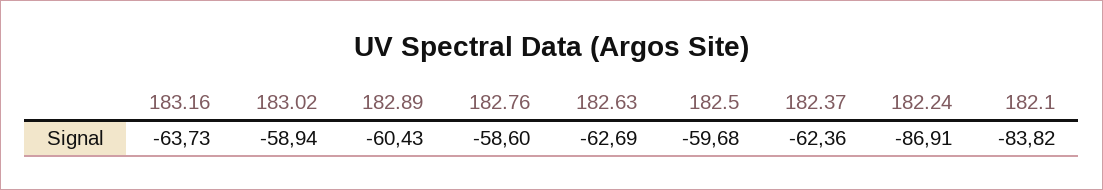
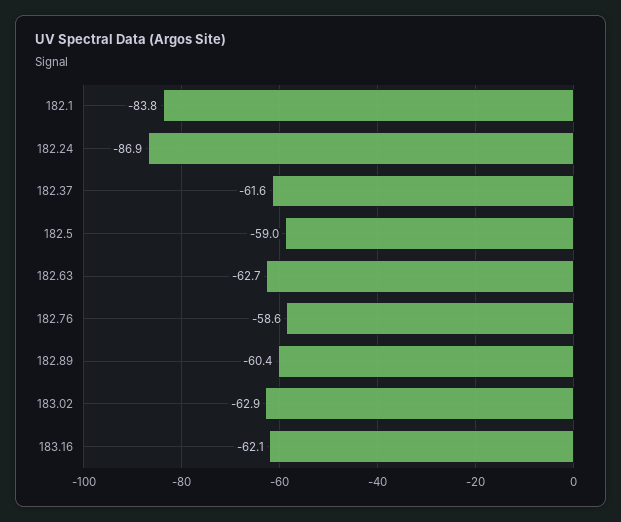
183.16: -63.73 -> -62.1
183.02: -58.94 -> -62.9
182.5: -59.68 -> -59
182.37: -62.36 -> -61.6

